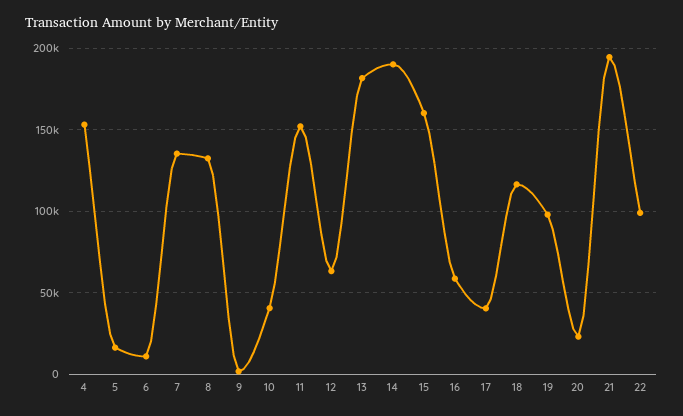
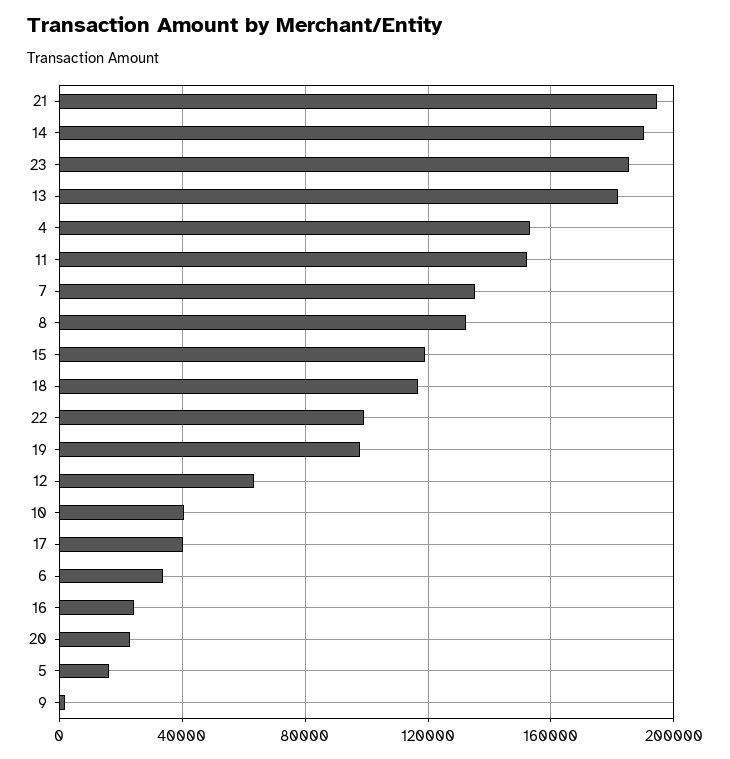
6: 10000 -> 35000
15: 160000 -> 120000
16: 60000 -> 25000
23: none -> 185000

